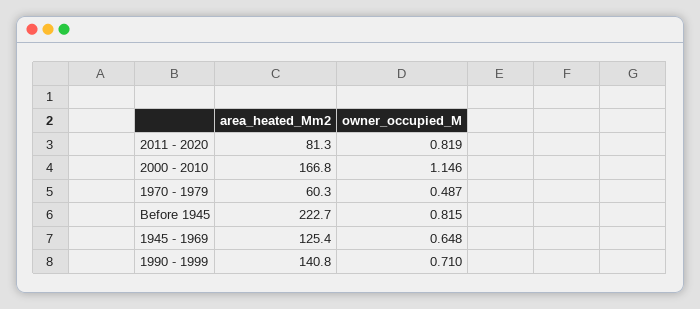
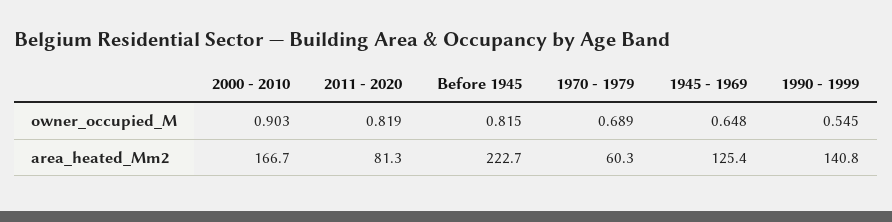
area_heated_Mm2, 2000 - 2010: 166.8 -> 166.7
owner_occupied_M, 2000 - 2010: 1.146 -> 0.903
owner_occupied_M, 1970 - 1979: 0.487 -> 0.689
owner_occupied_M, 1990 - 1999: 0.71 -> 0.545

